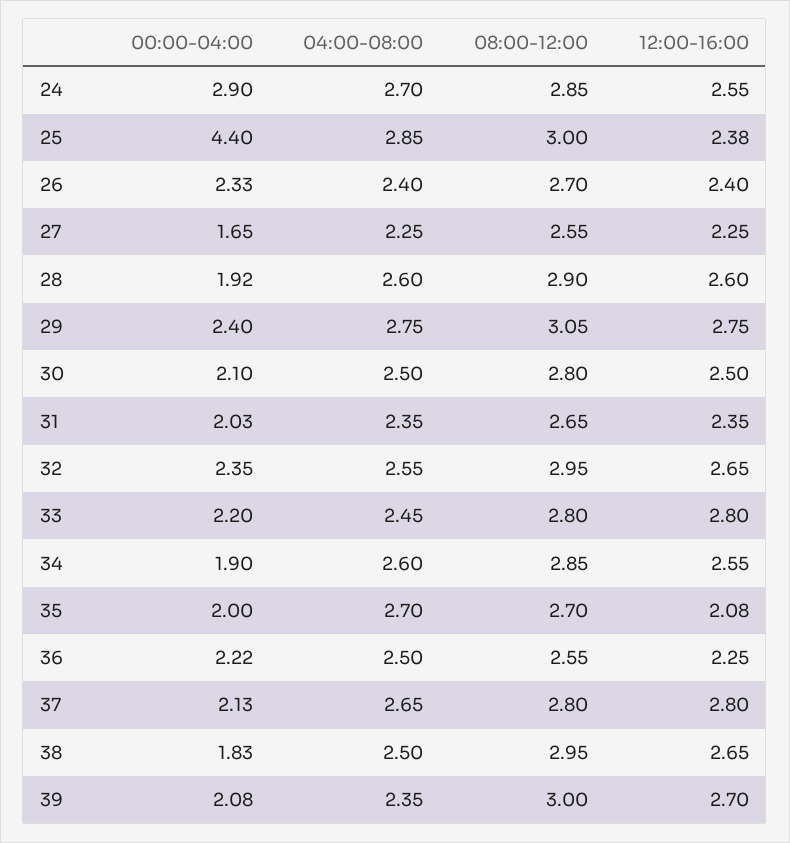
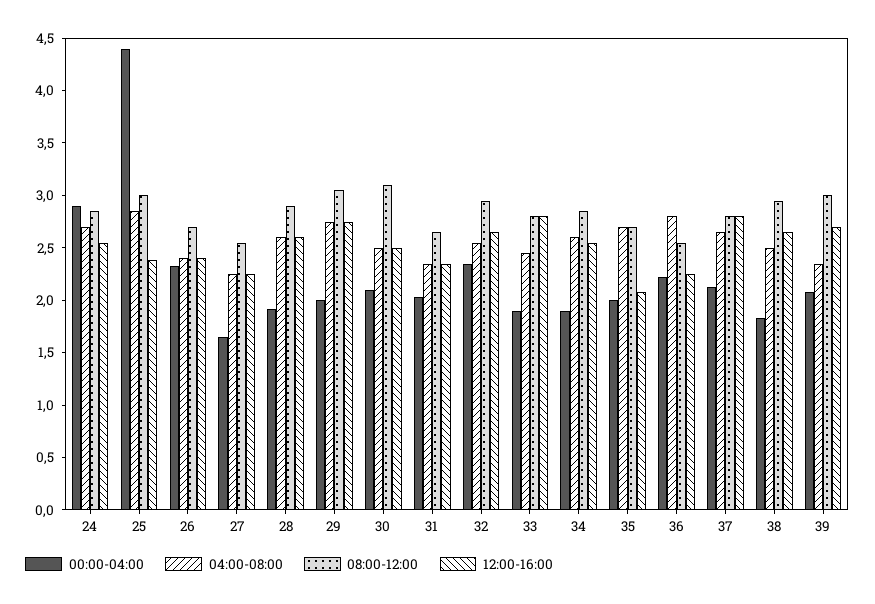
00:00-04:00, 29: 2.4 -> 2
08:00-12:00, 30: 2.8 -> 3.1
00:00-04:00, 33: 2.2 -> 1.9
04:00-08:00, 36: 2.5 -> 2.8

